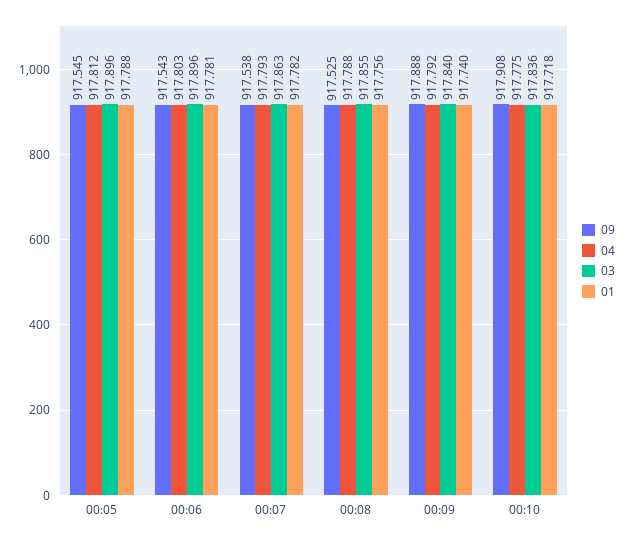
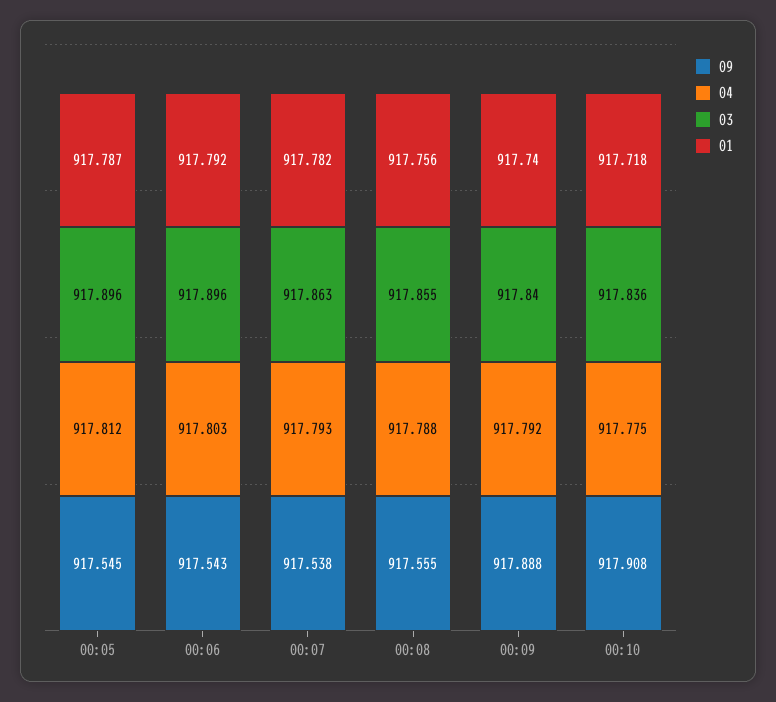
01, 00:05: 917.788 -> 917.787
01, 00:06: 917.781 -> 917.792
09, 00:08: 917.525 -> 917.555

